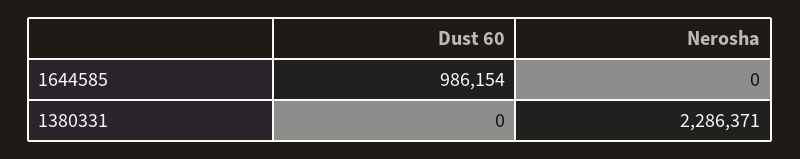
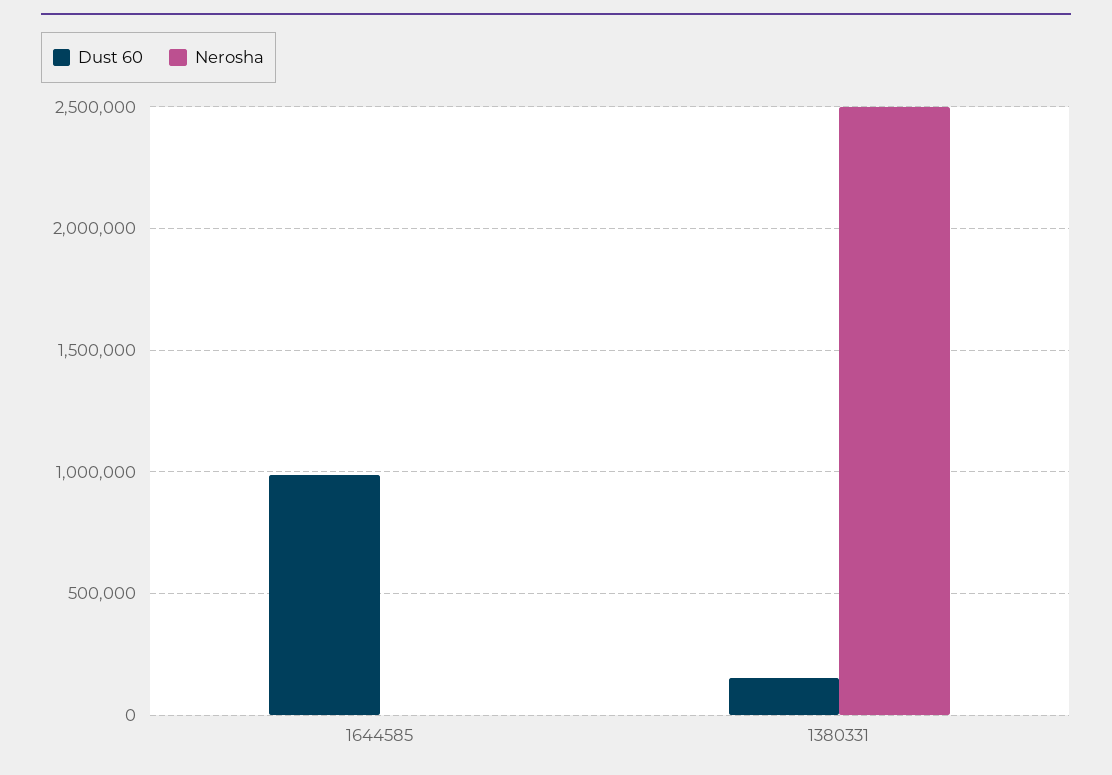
Dust 60, 1380331: 0 -> 150000
Nerosha, 1380331: 2286371 -> 2500000

